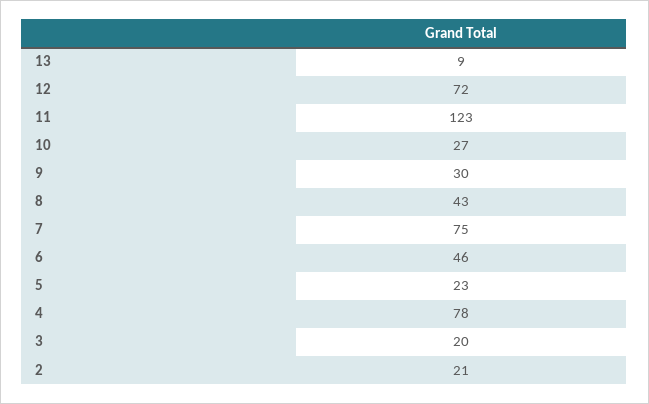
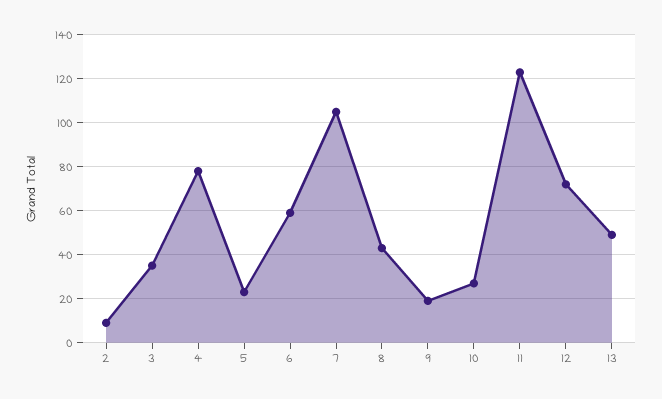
13: 9 -> 50
9: 30 -> 20
7: 75 -> 105
6: 46 -> 60
3: 20 -> 35
2: 21 -> 10

